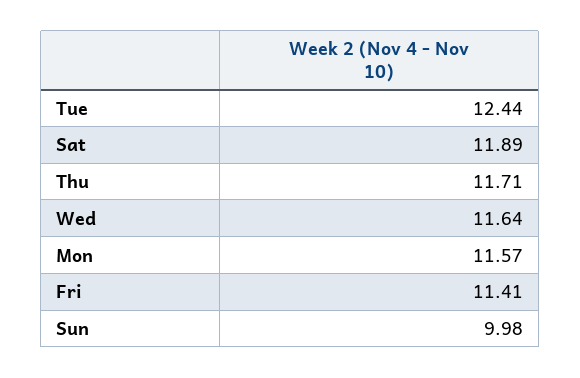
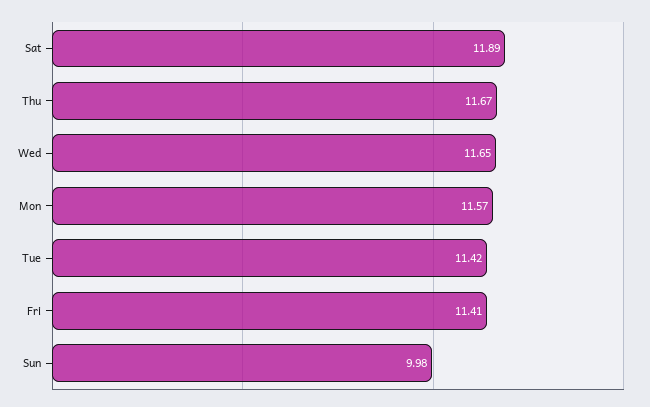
Tue: 12.44 -> 11.42
Thu: 11.71 -> 11.67
Wed: 11.64 -> 11.65

